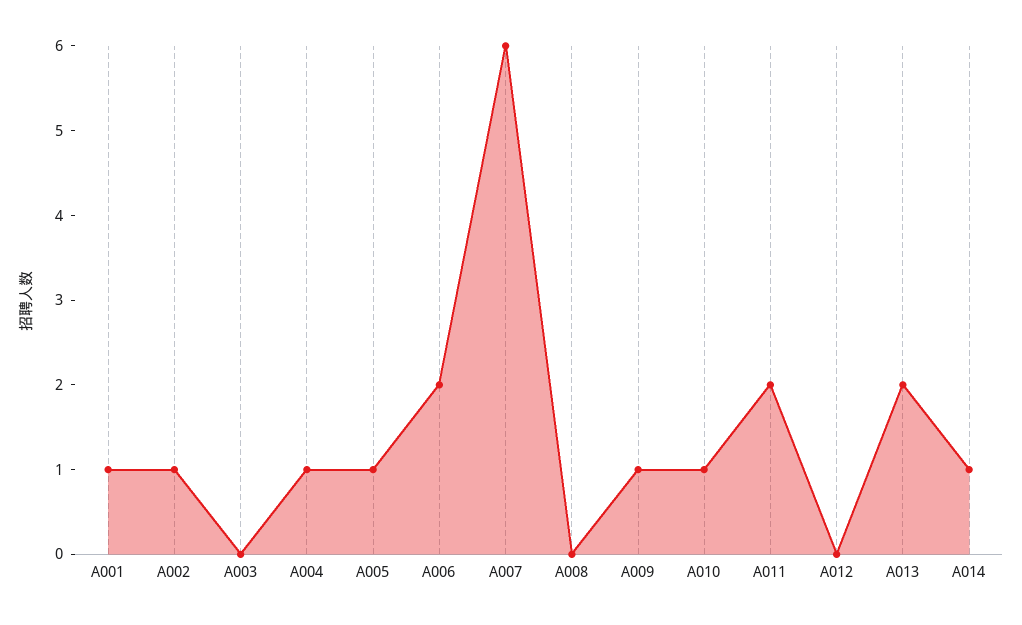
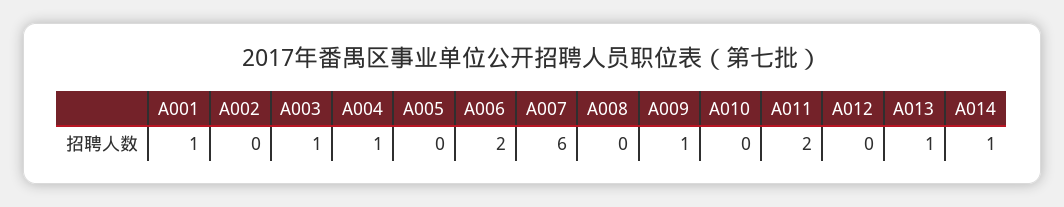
A002: 1 -> 0
A003: 0 -> 1
A005: 1 -> 0
A010: 1 -> 0
A013: 2 -> 1

